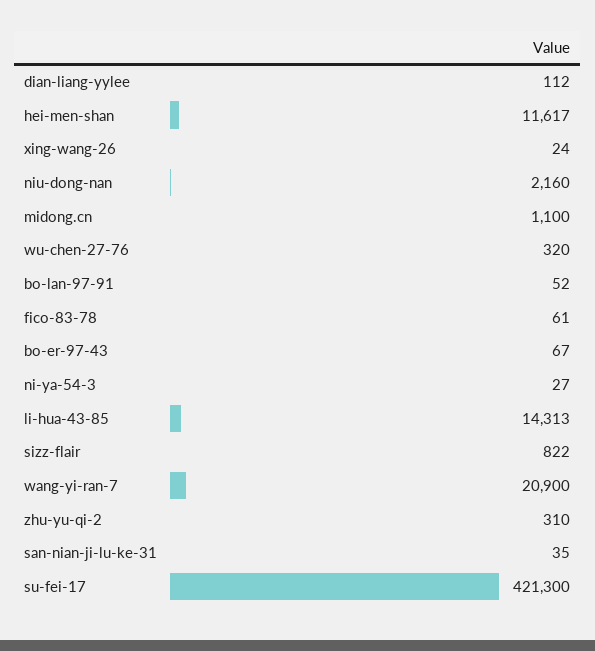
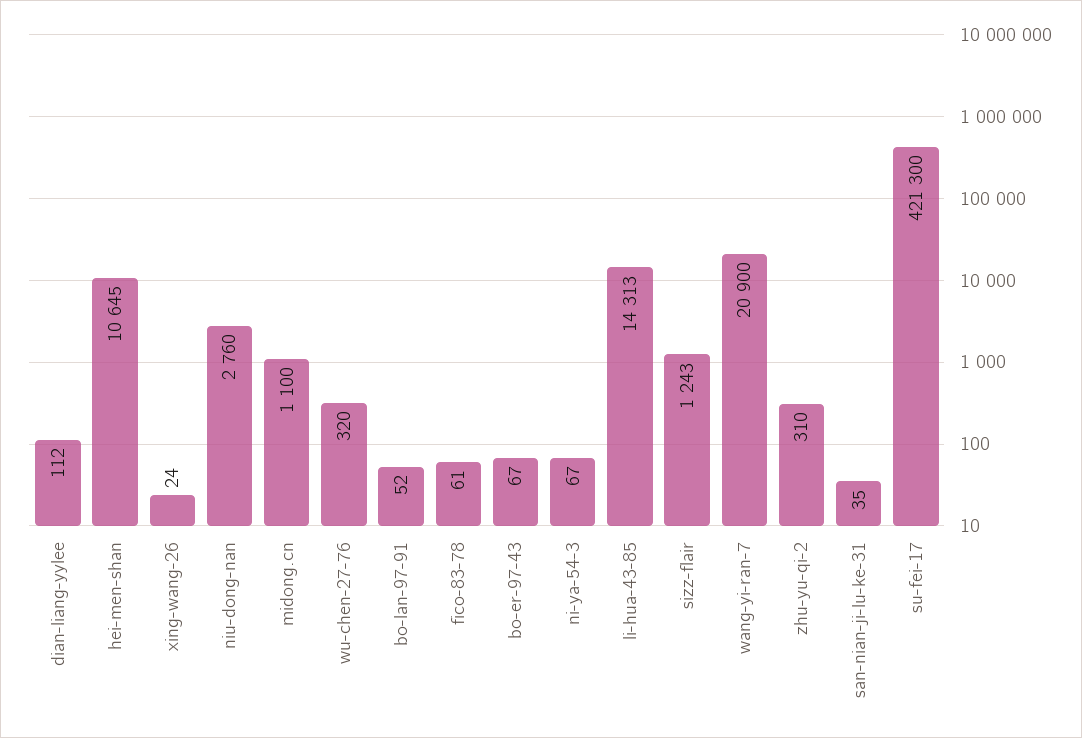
hei-men-shan: 11617 -> 10645
niu-dong-nan: 2160 -> 2760
ni-ya-54-3: 27 -> 67
sizz-flair: 822 -> 1243

